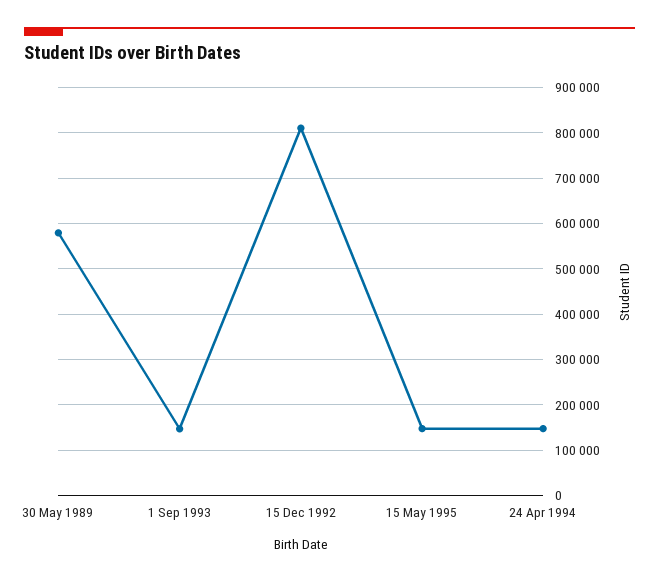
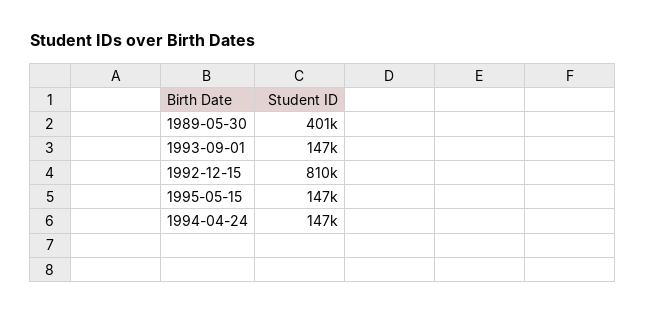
30 May 1989: 580000 -> 401000

